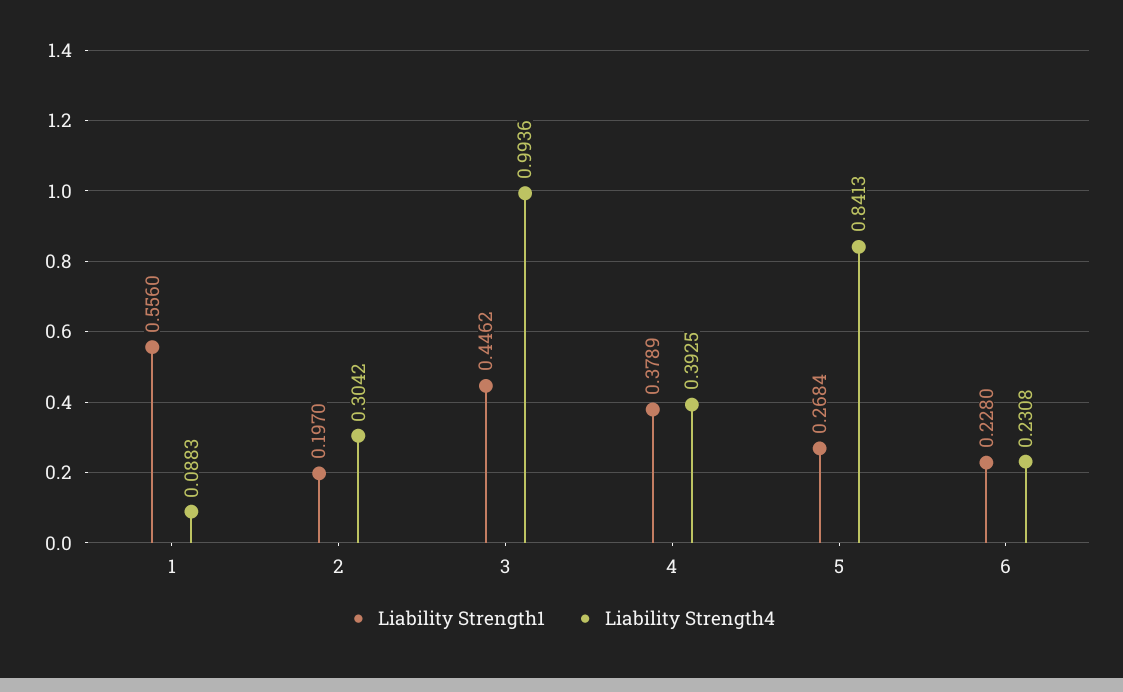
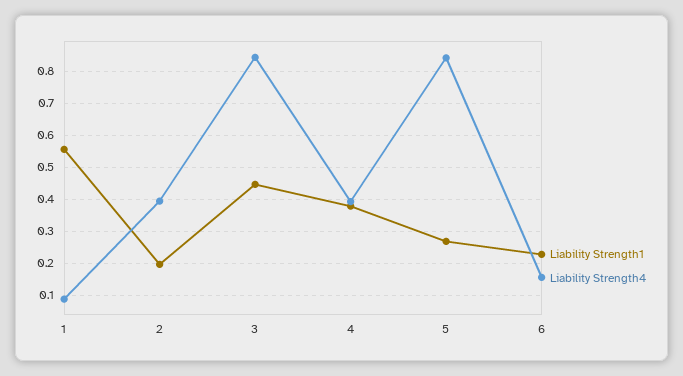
Liability Strength4, 2: 0.3042 -> 0.4
Liability Strength4, 3: 0.9936 -> 0.84
Liability Strength4, 6: 0.2308 -> 0.16

